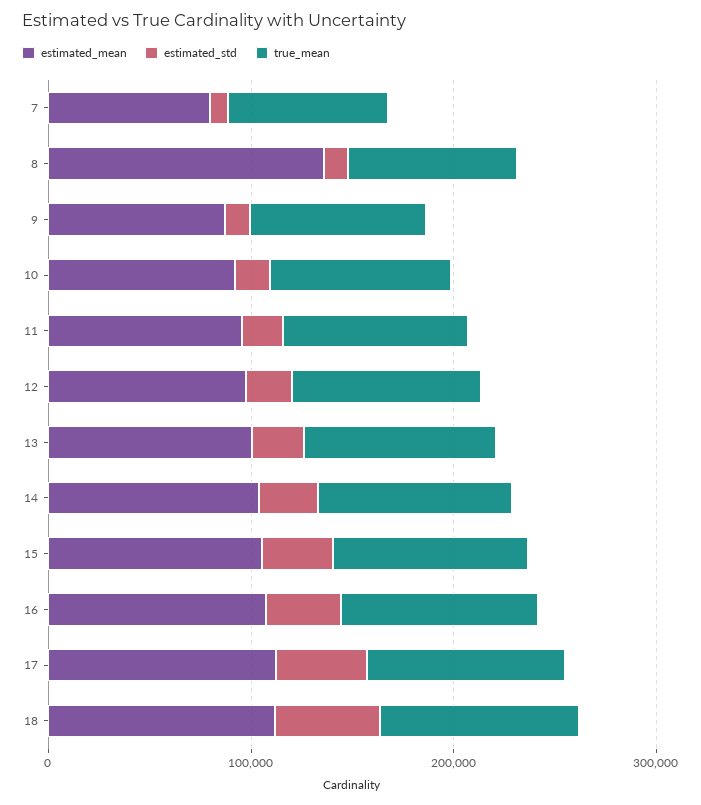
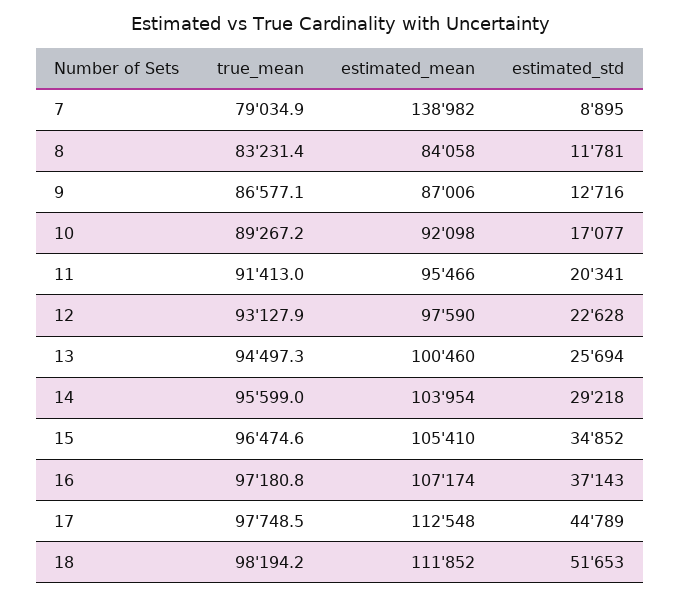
estimated_mean, 7: 80000 -> 138982
estimated_mean, 8: 140000 -> 84058

